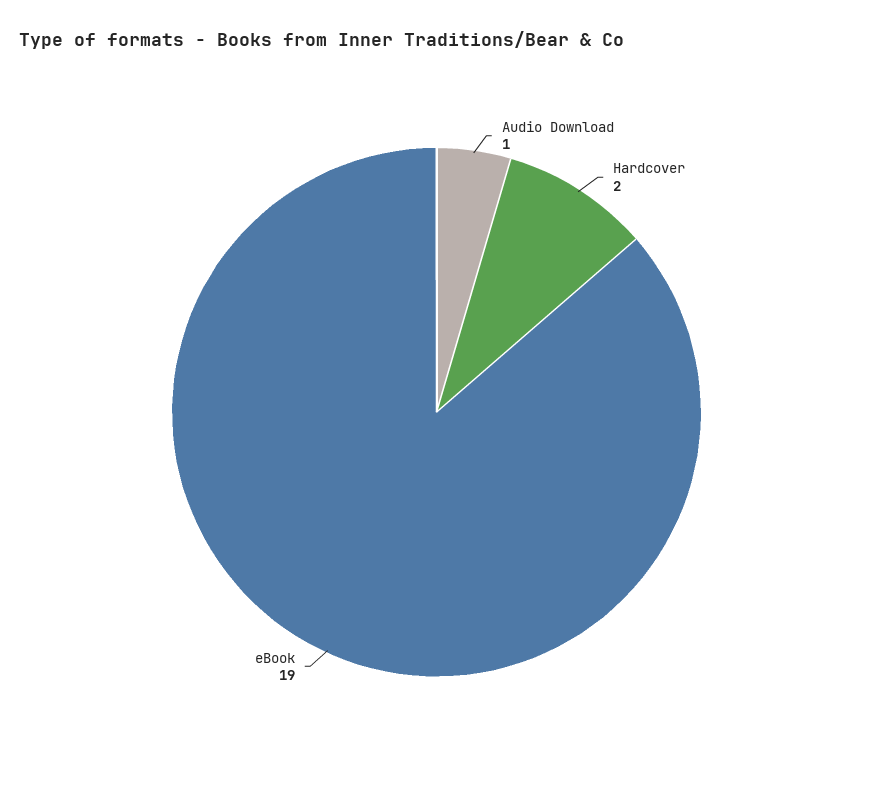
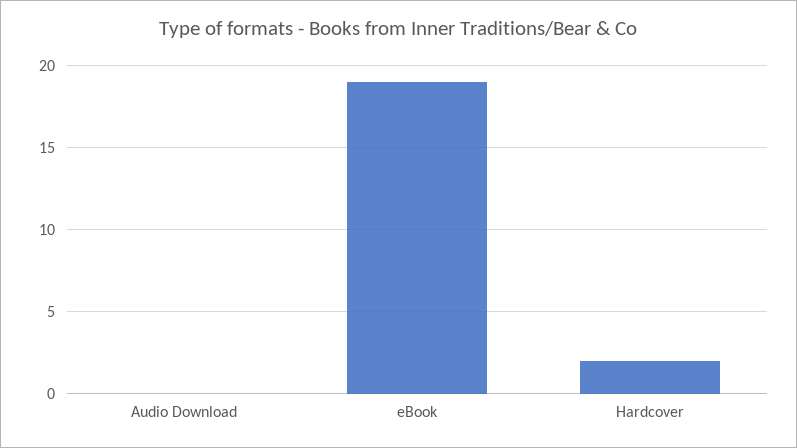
Audio Download: 1 -> 0

